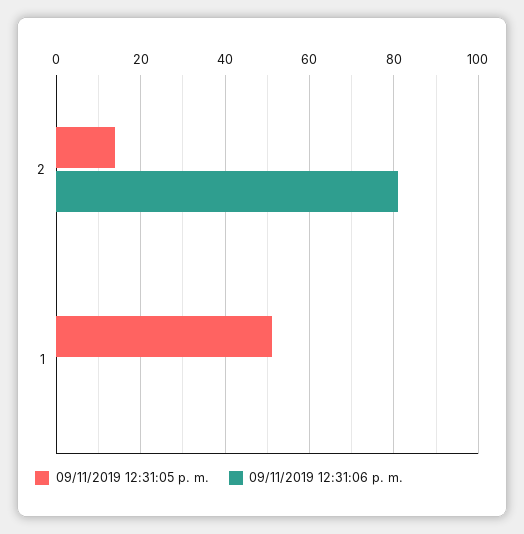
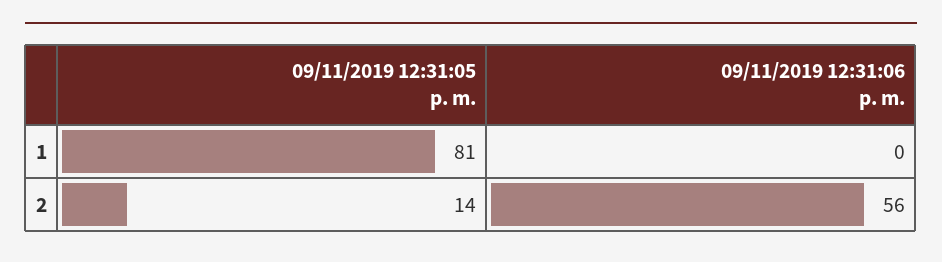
09/11/2019 12:31:06 p. m., 2: 80 -> 56
09/11/2019 12:31:05 p. m., 1: 50 -> 81

